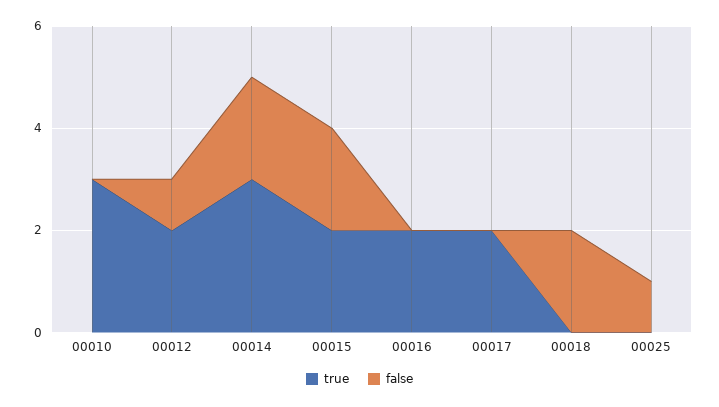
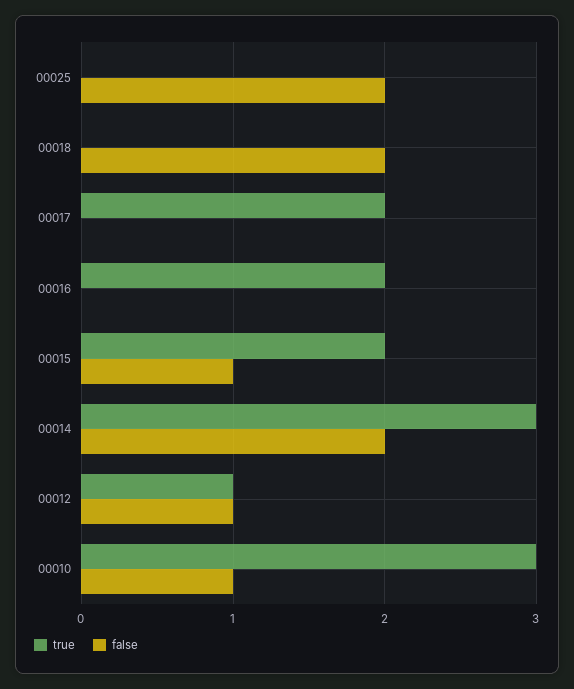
false, 00010: 0 -> 1
true, 00012: 2 -> 1
false, 00015: 2 -> 1
false, 00025: 1 -> 2

